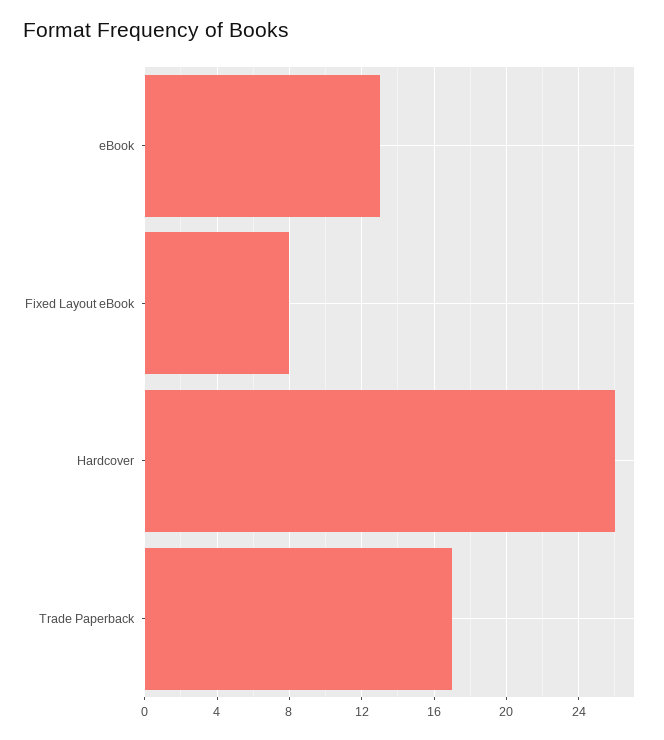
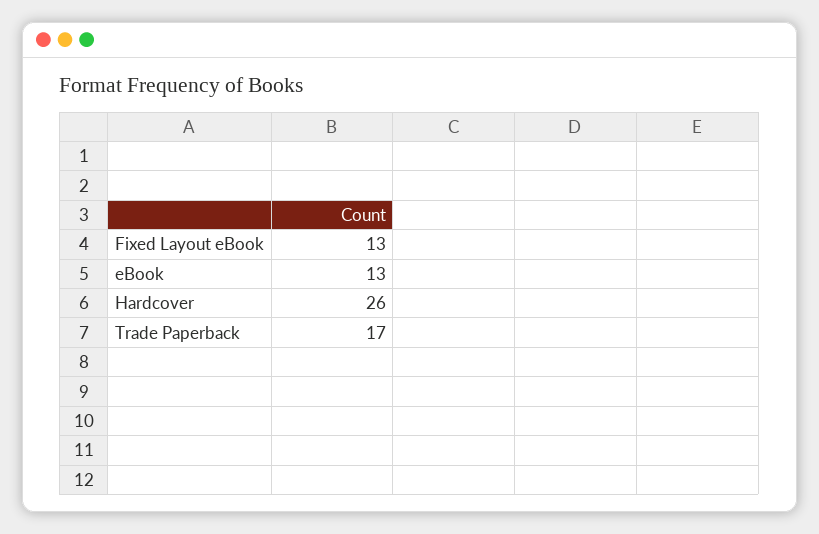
Fixed Layout eBook: 8 -> 13

